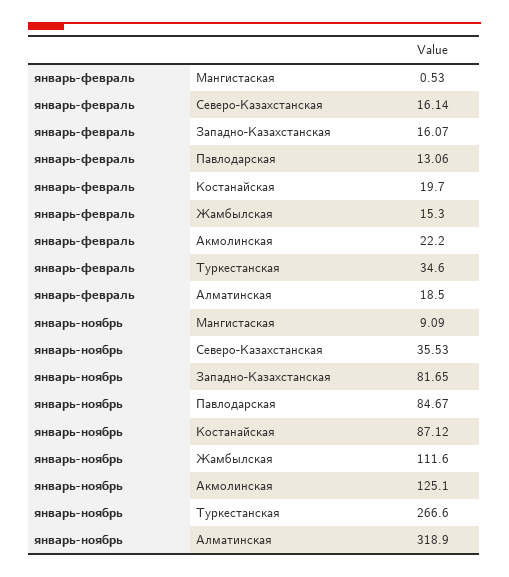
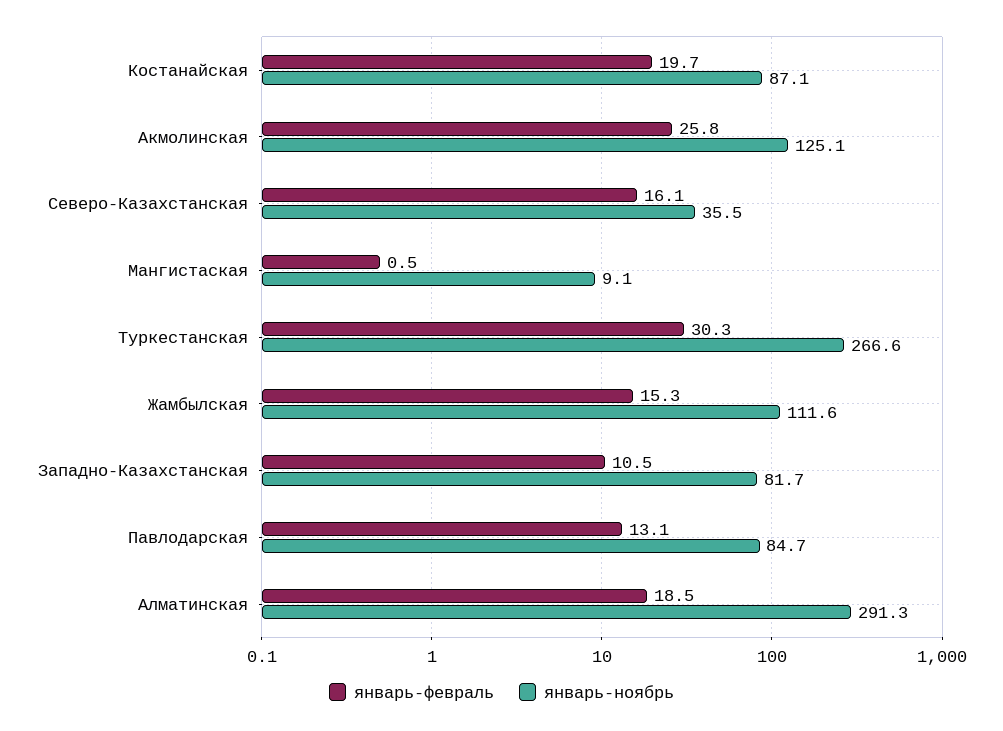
январь-февраль, Западно-Казахстанская: 16.07 -> 10.5
январь-февраль, Акмолинская: 22.2 -> 25.8
январь-февраль, Туркестанская: 34.6 -> 30.3
январь-ноябрь, Алматинская: 318.9 -> 291.3

